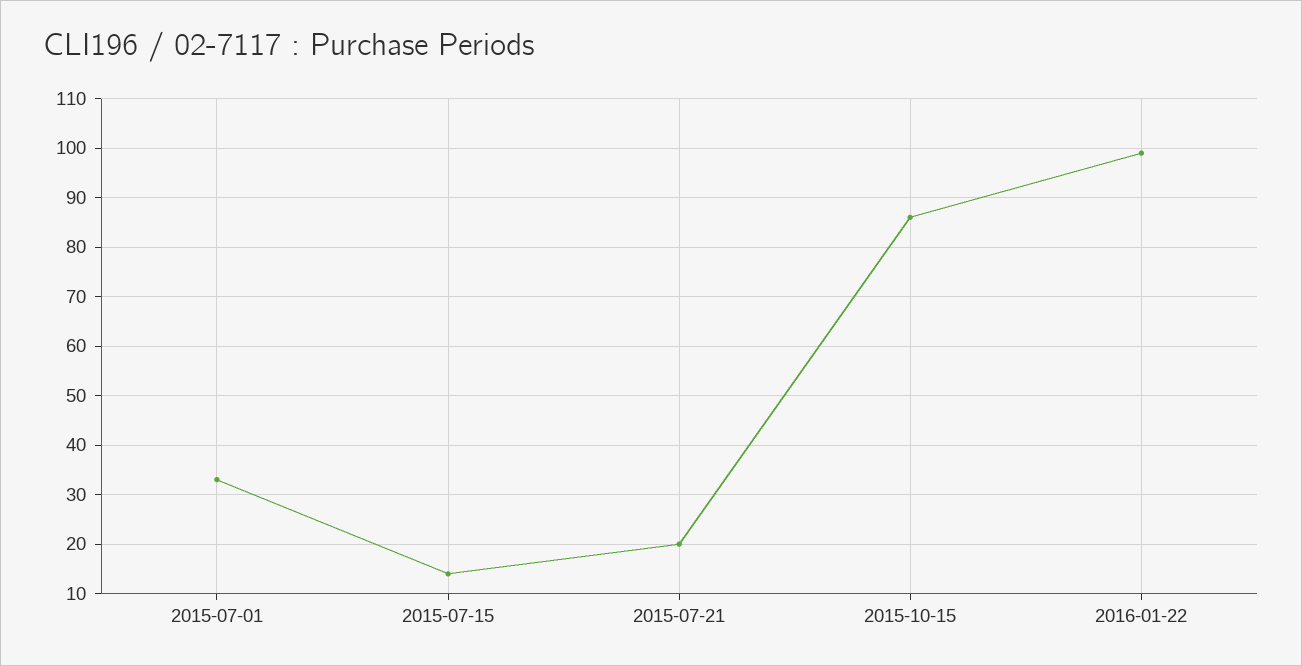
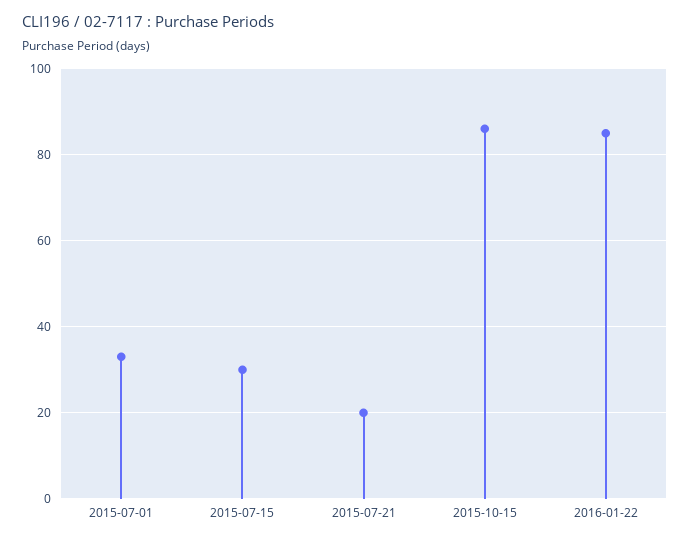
2015-07-15: 15 -> 30
2016-01-22: 100 -> 85

